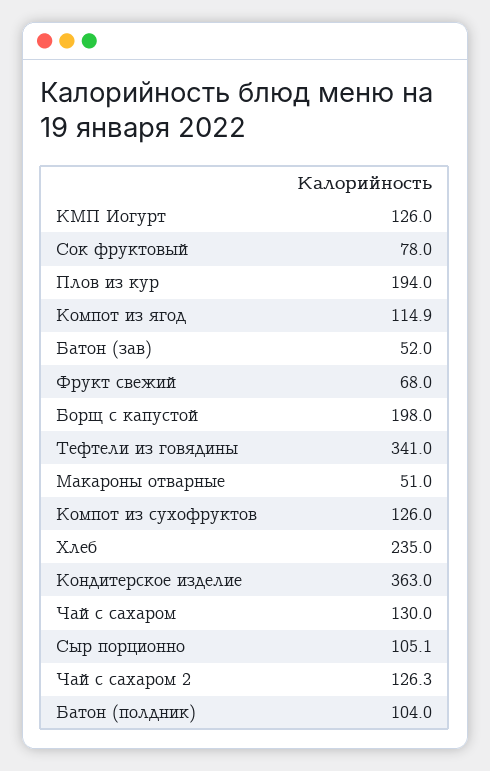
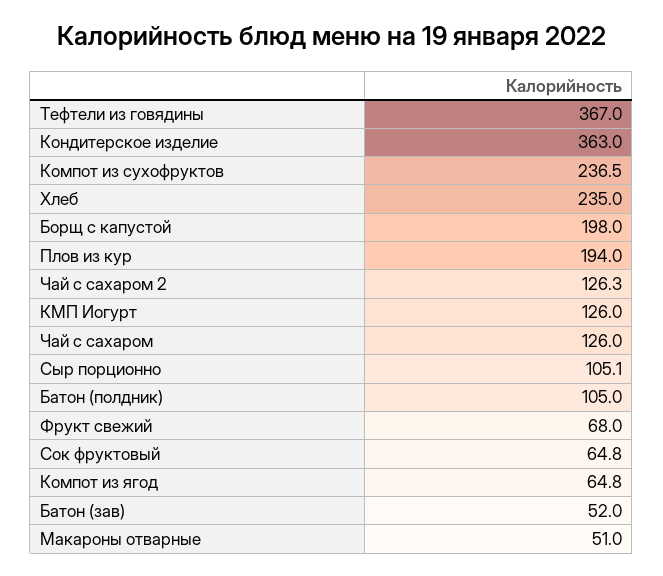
Сок фруктовый: 78 -> 64.8
Компот из ягод: 114.9 -> 64.8
Тефтели из говядины: 341 -> 367
Компот из сухофруктов: 126 -> 236.5
Чай с сахаром: 130 -> 126
Батон (полдник): 104 -> 105

